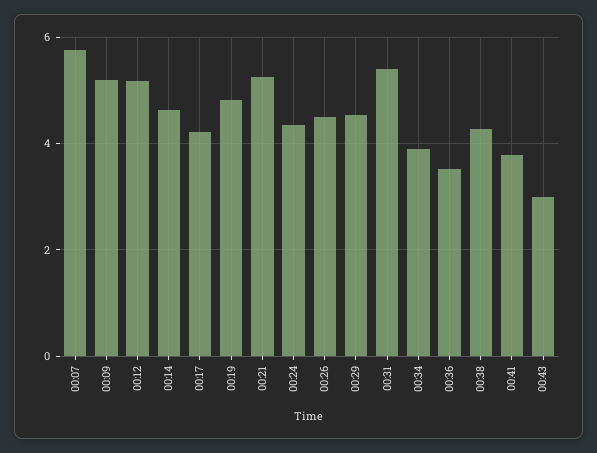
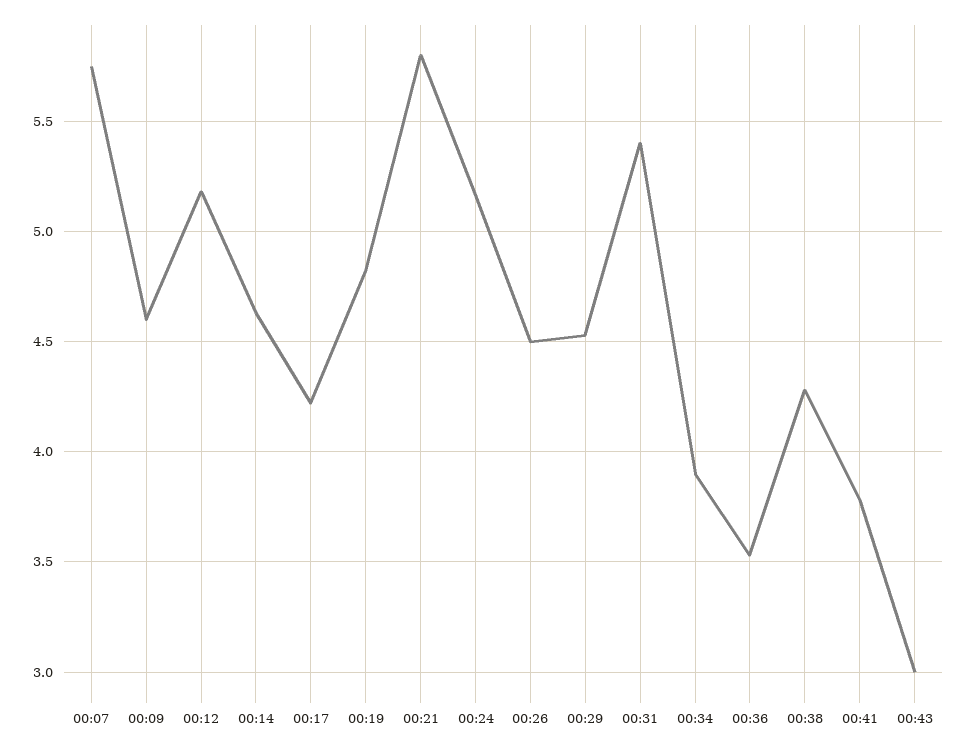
00:09: 5.2 -> 4.6
00:21: 5.2 -> 5.8
00:24: 4.4 -> 5.15

